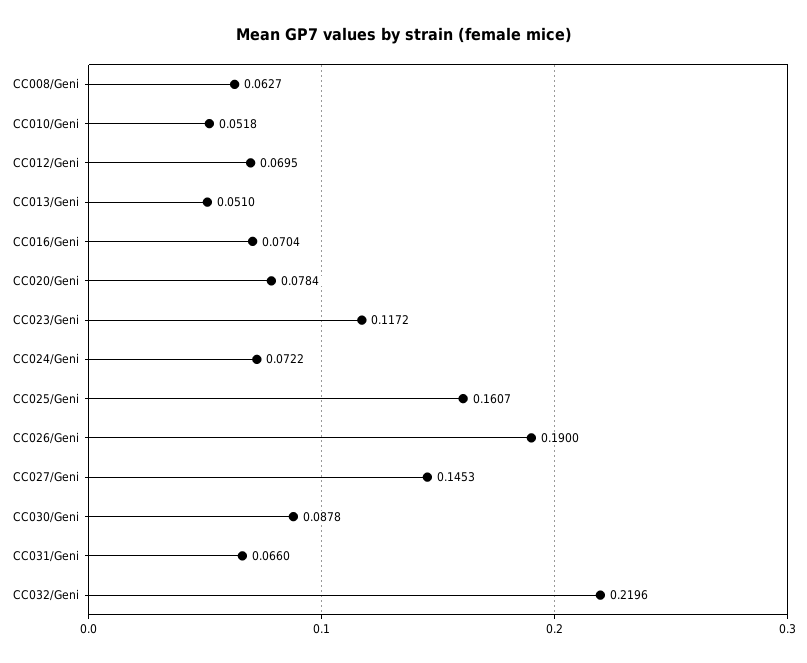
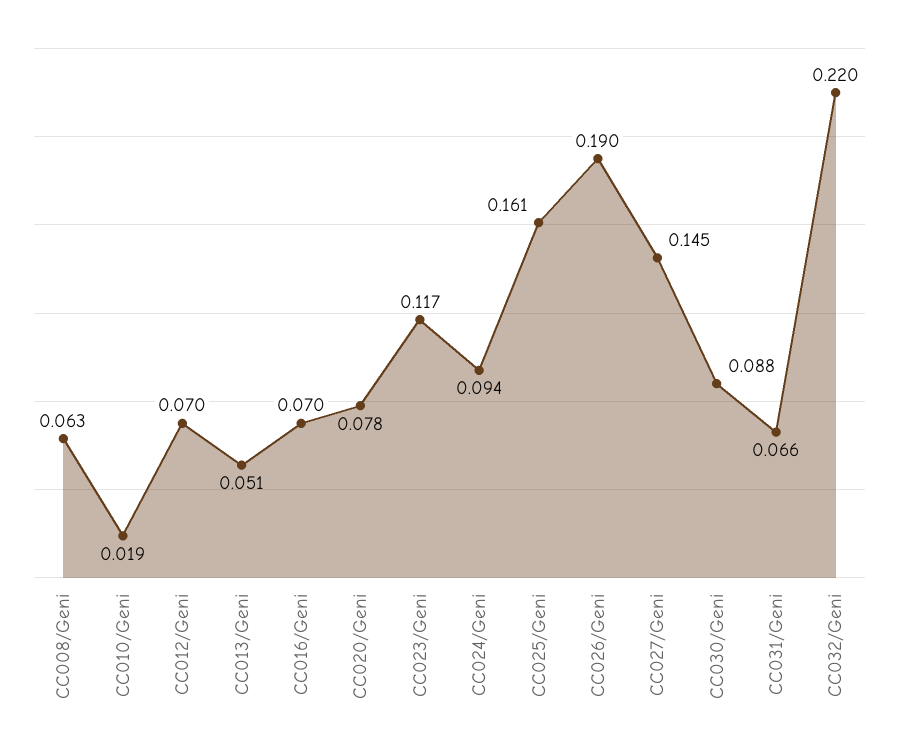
CC010/Geni: 0.0518 -> 0.019
CC024/Geni: 0.0722 -> 0.094

